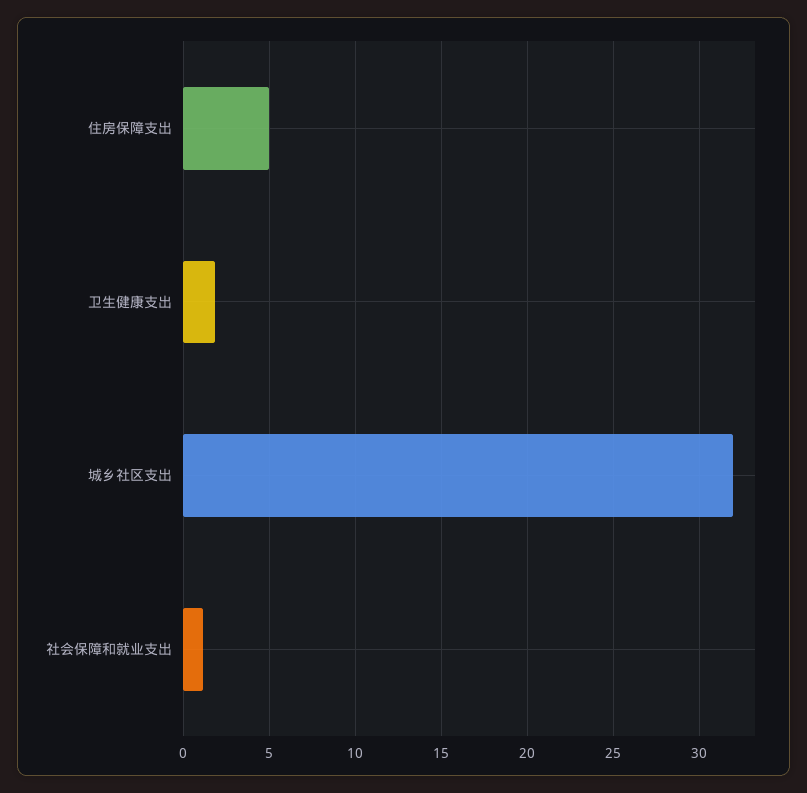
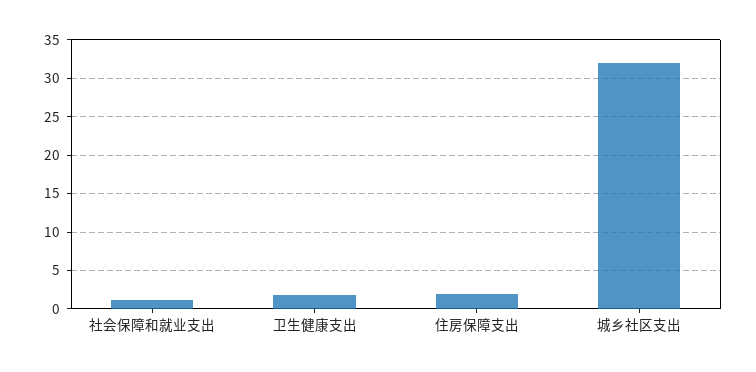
住房保障支出: 5 -> 2

